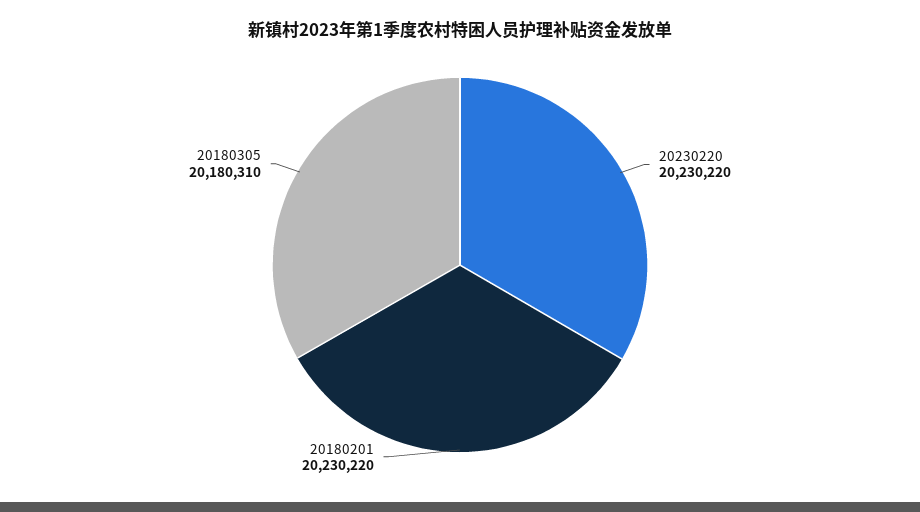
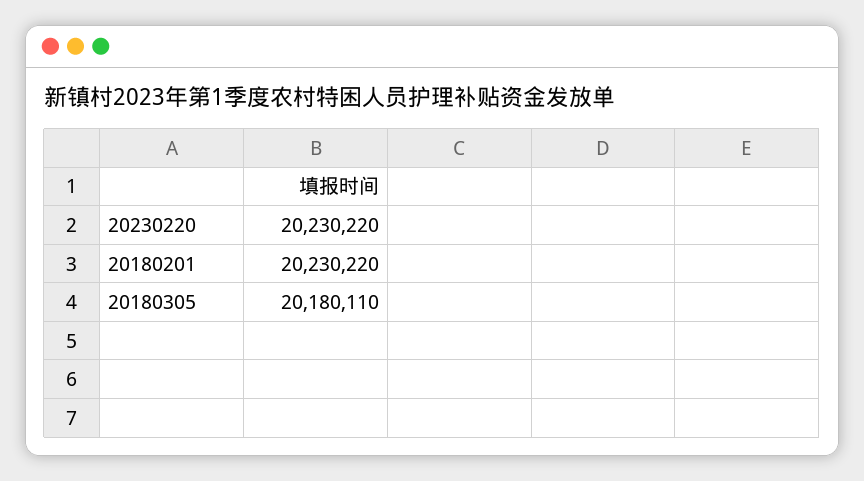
20180305: 20180310 -> 20180110

